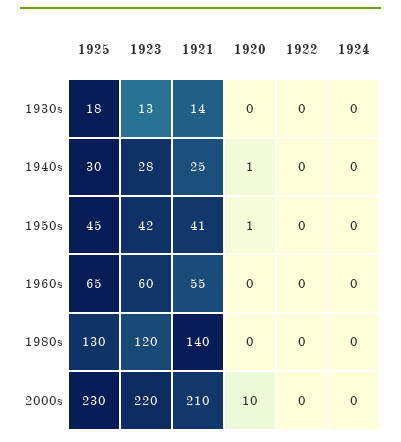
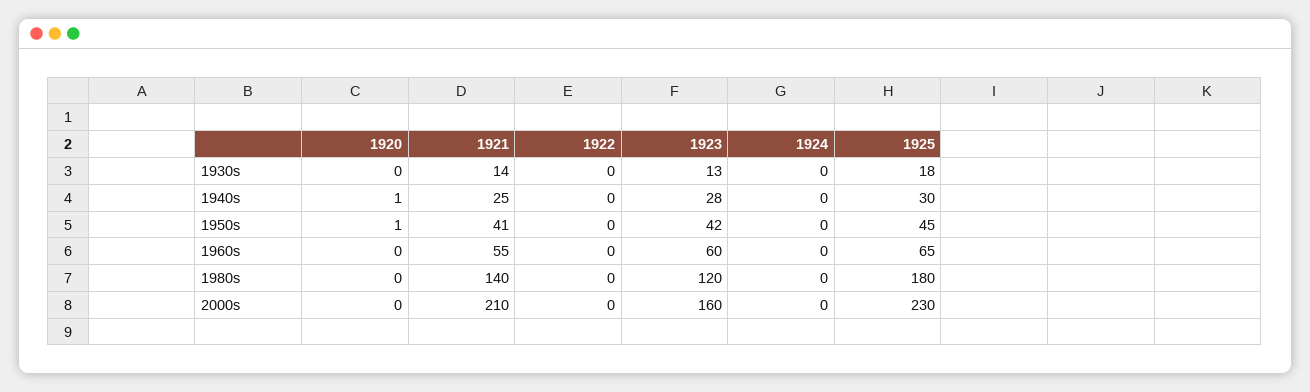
1925, 1980s: 130 -> 180
1923, 2000s: 220 -> 160
1920, 2000s: 10 -> 0

